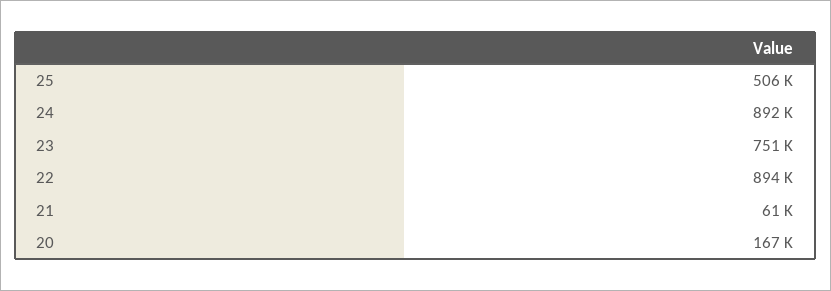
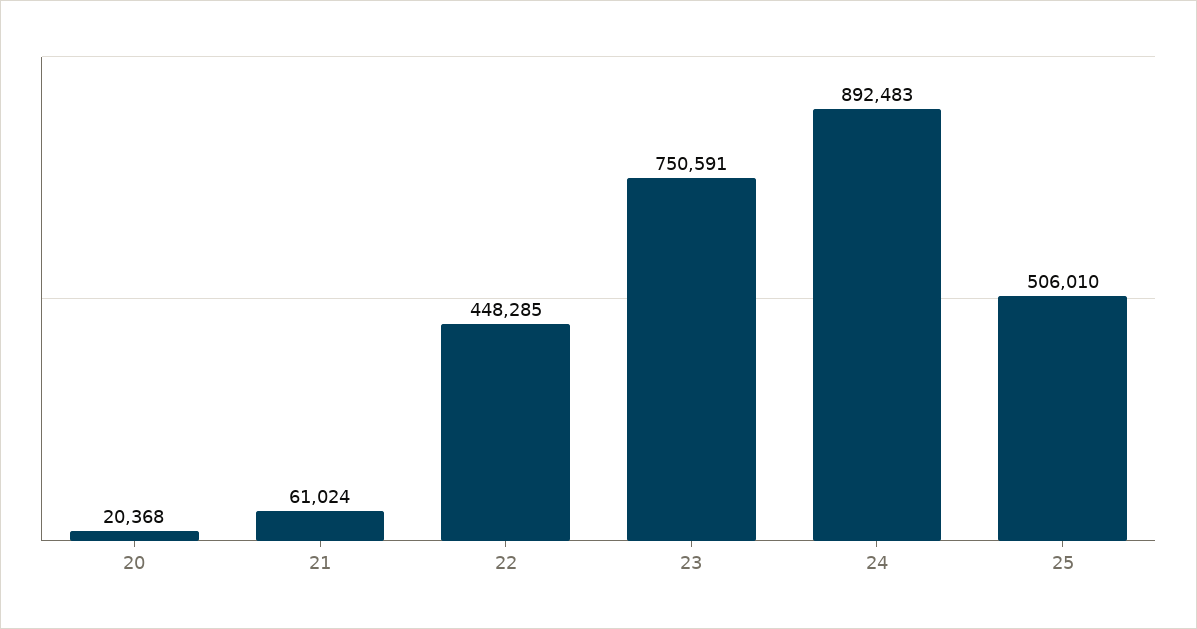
22: 894000 -> 448285
20: 167000 -> 20368

